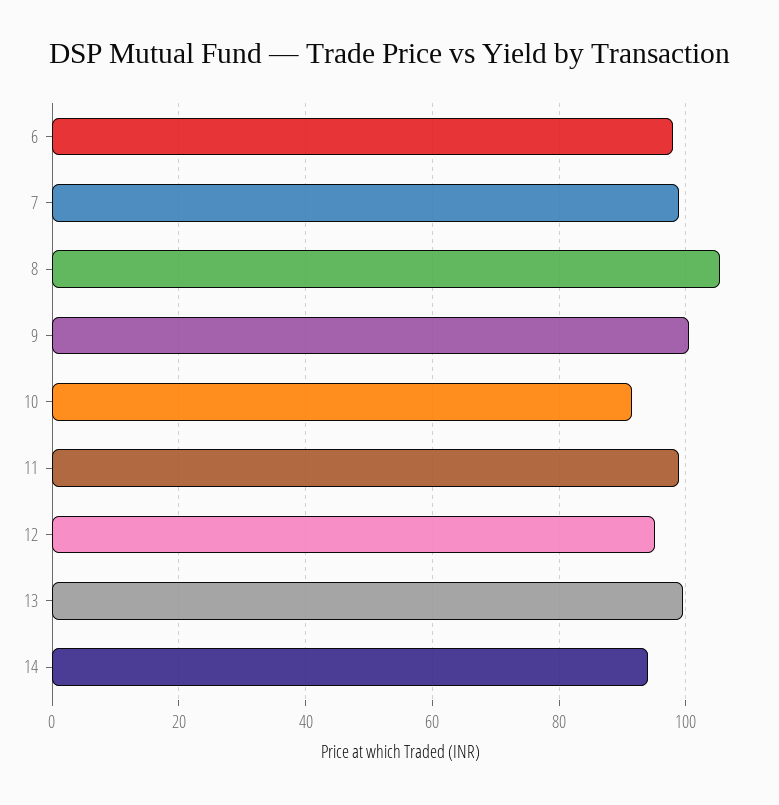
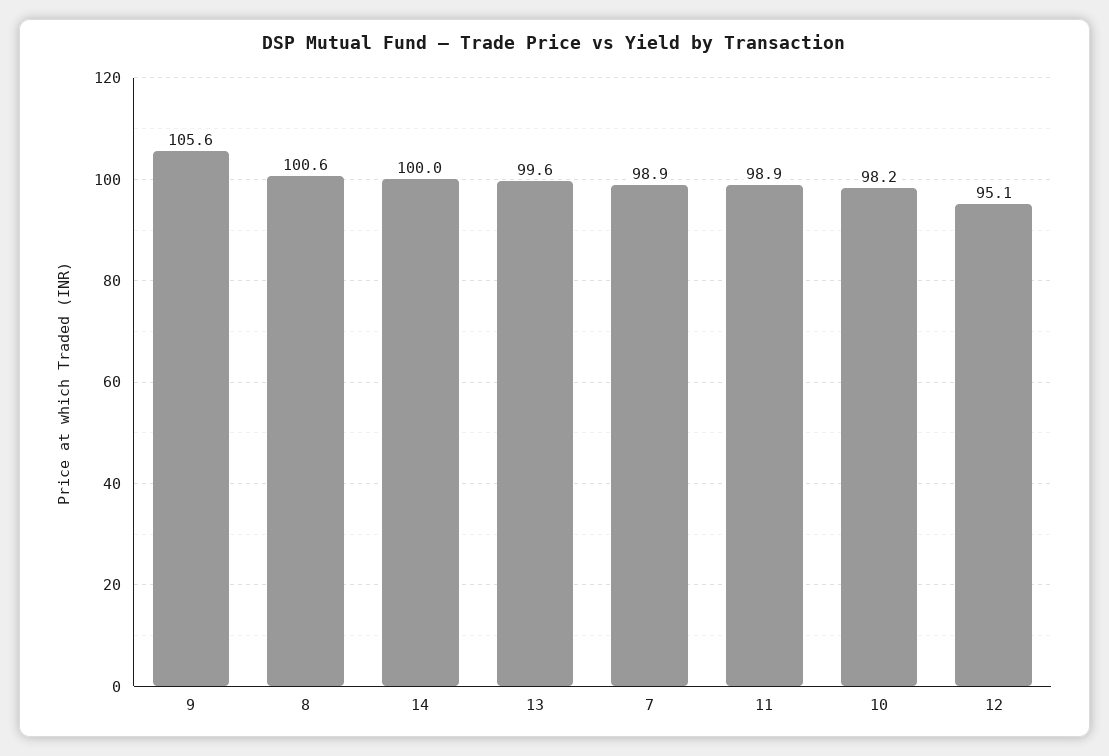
6: 98 -> none
8: 106 -> 100.6
9: 100 -> 105.6
10: 92 -> 98.2
14: 94 -> 100

